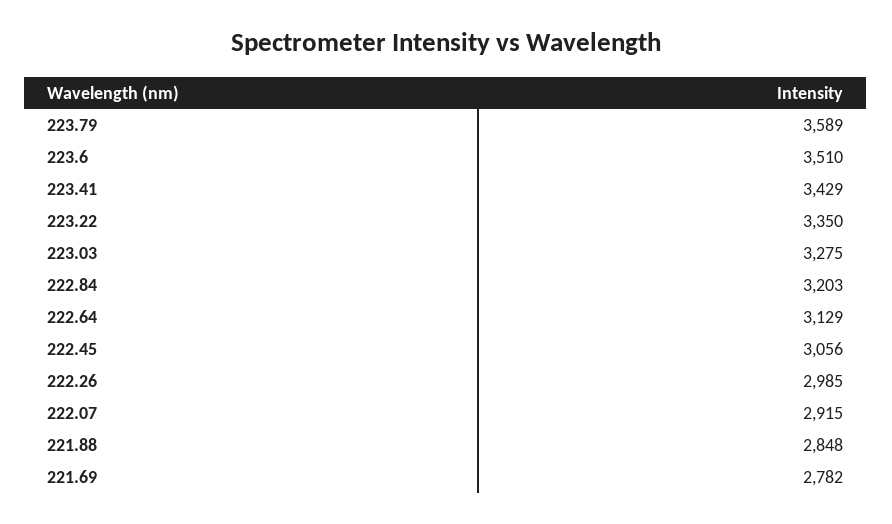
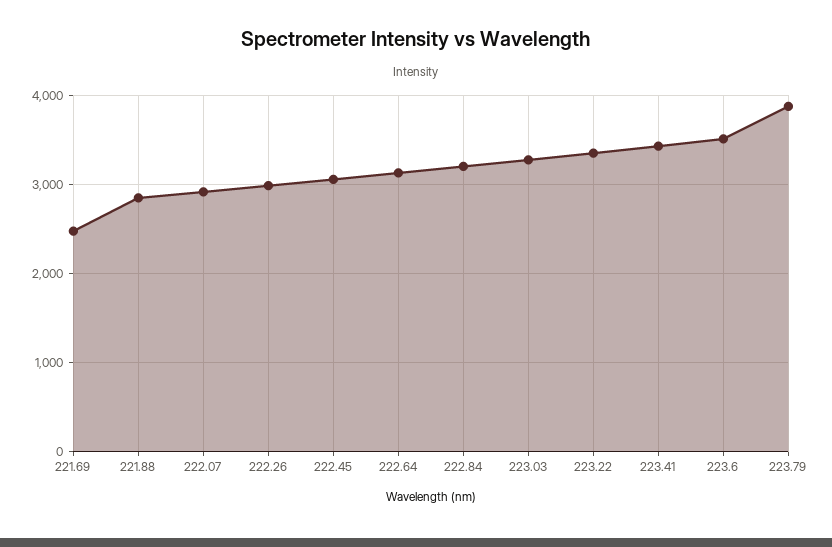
223.79: 3589 -> 3900
221.69: 2782 -> 2500

